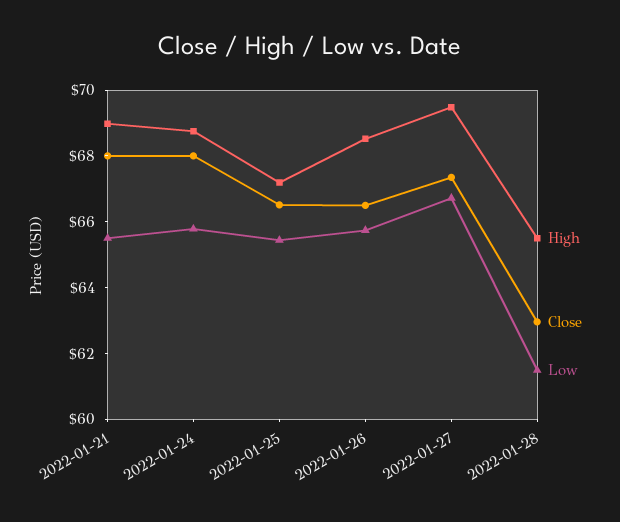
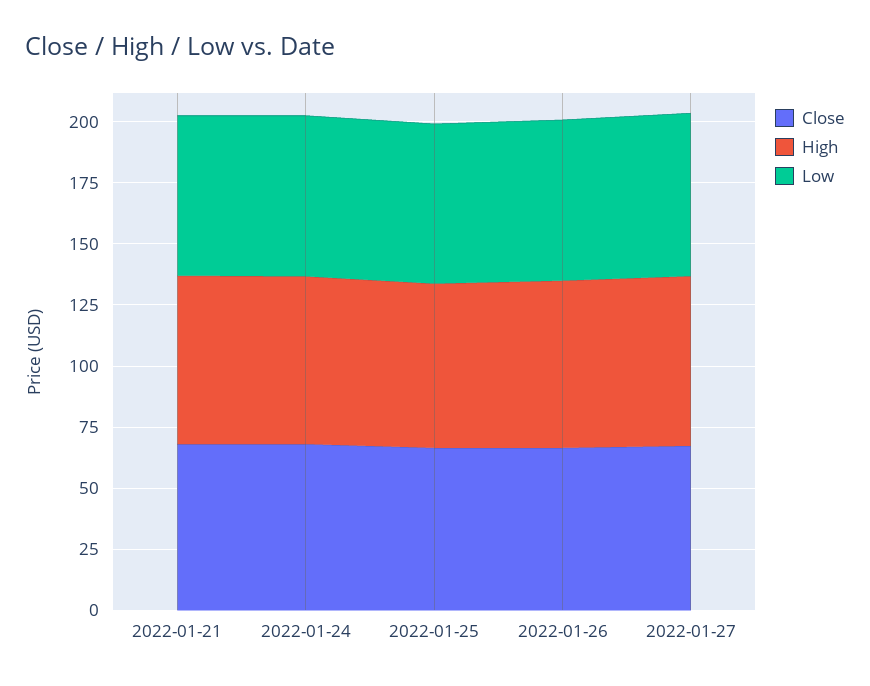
High, 2022-01-28: 65.5 -> none
Close, 2022-01-28: 63 -> none
Low, 2022-01-28: 61.5 -> none

